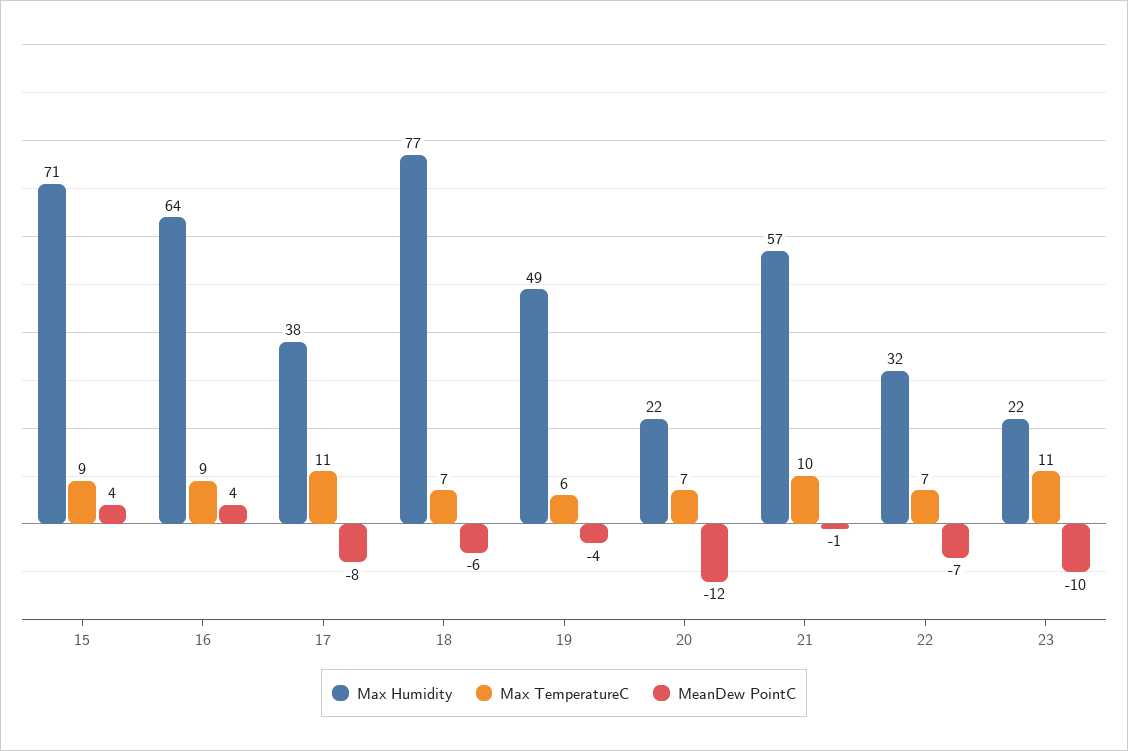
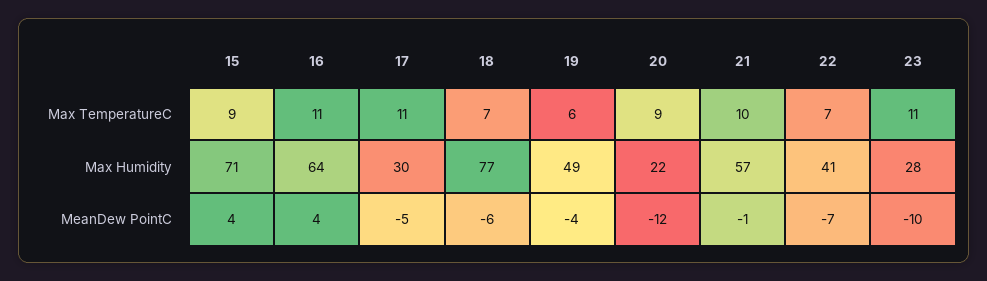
Max TemperatureC, 16: 9 -> 11
Max Humidity, 17: 38 -> 30
MeanDew PointC, 17: -8 -> -5
Max TemperatureC, 20: 7 -> 9
Max Humidity, 22: 32 -> 41
Max Humidity, 23: 22 -> 28

